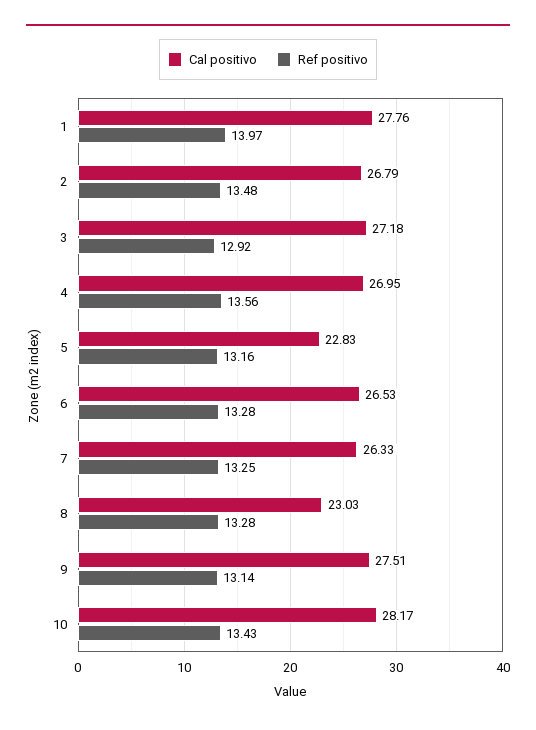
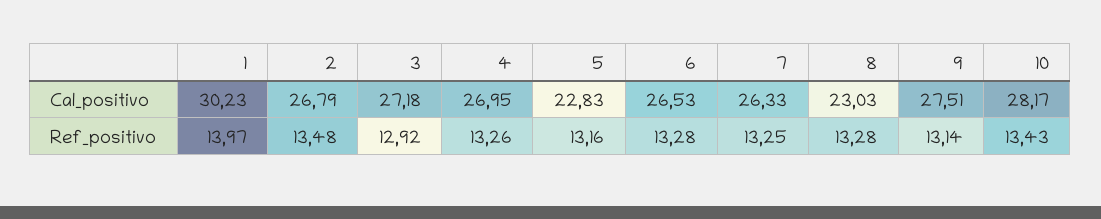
Cal positivo, 1: 27.76 -> 30.23
Ref positivo, 4: 13.56 -> 13.26

